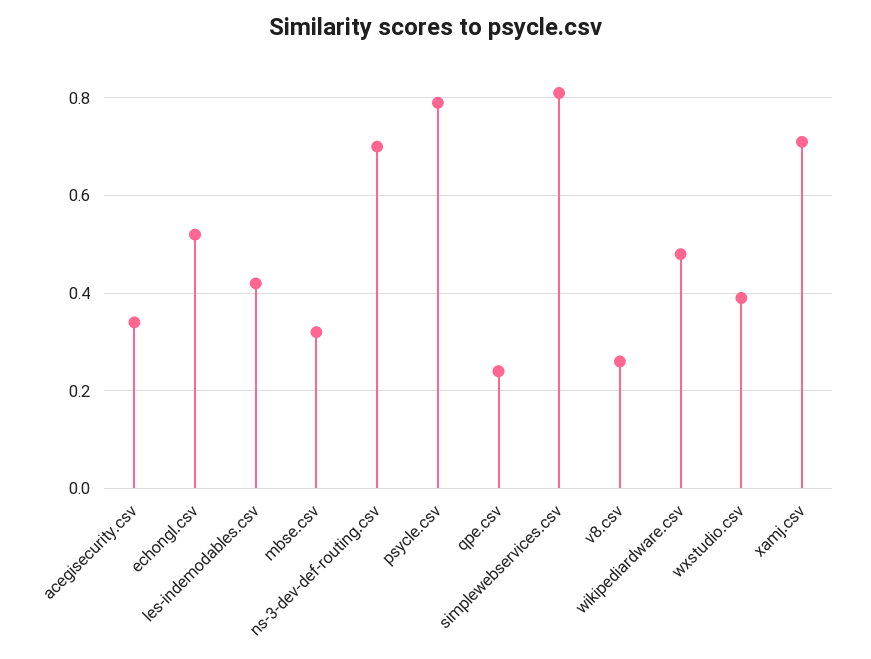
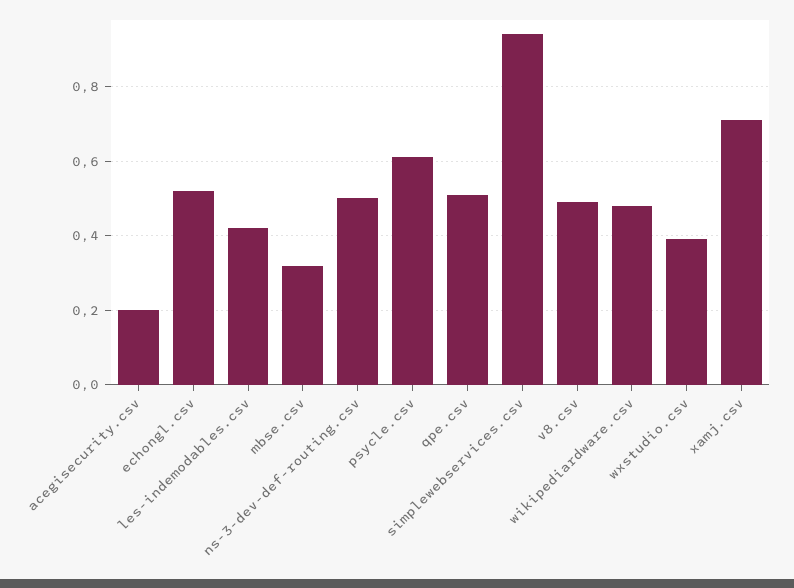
acegisecurity.csv: 0.35 -> 0.2
ns-3-dev-def-routing.csv: 0.7 -> 0.5
psycle.csv: 0.8 -> 0.6
qpe.csv: 0.25 -> 0.5
simplewebservices.csv: 0.8 -> 0.95
v8.csv: 0.25 -> 0.5

